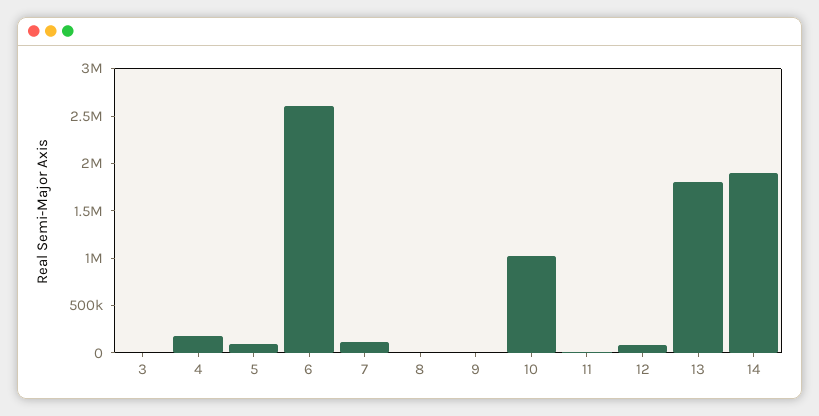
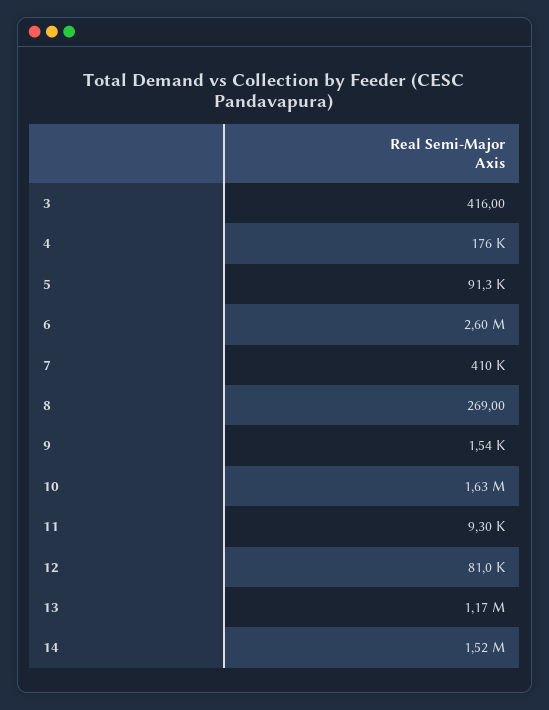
7: 100000 -> 410000
10: 1000000 -> 1630000
13: 1800000 -> 1170000
14: 1900000 -> 1520000

